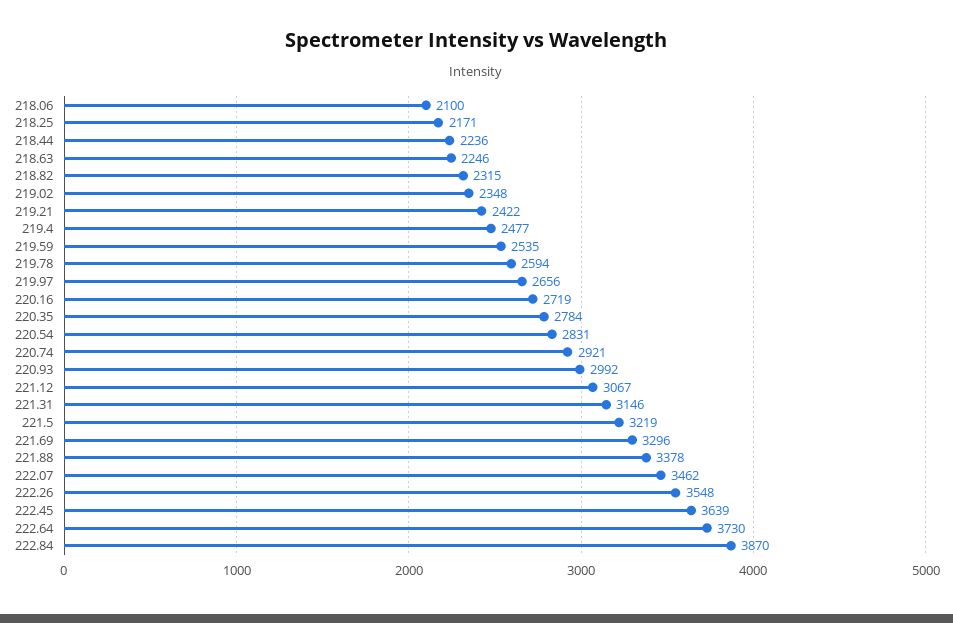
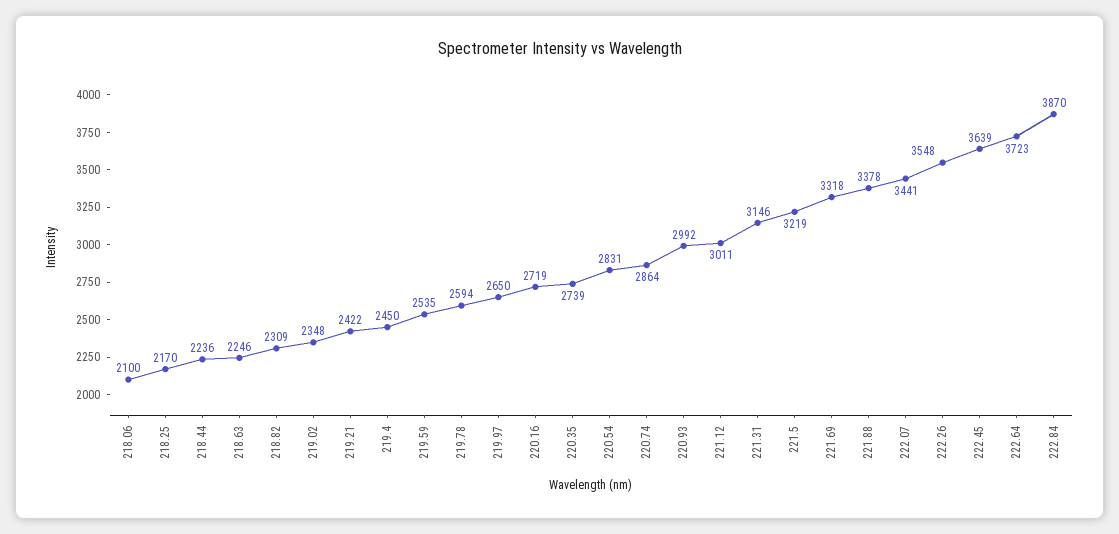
218.25: 2171 -> 2170
218.82: 2315 -> 2309
219.4: 2477 -> 2450
219.97: 2656 -> 2650
220.35: 2784 -> 2739
220.74: 2921 -> 2864
221.12: 3067 -> 3011
221.69: 3296 -> 3318
222.07: 3462 -> 3441
222.64: 3730 -> 3723

